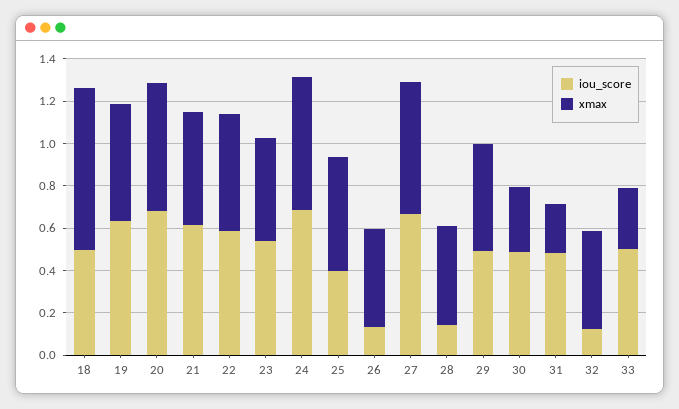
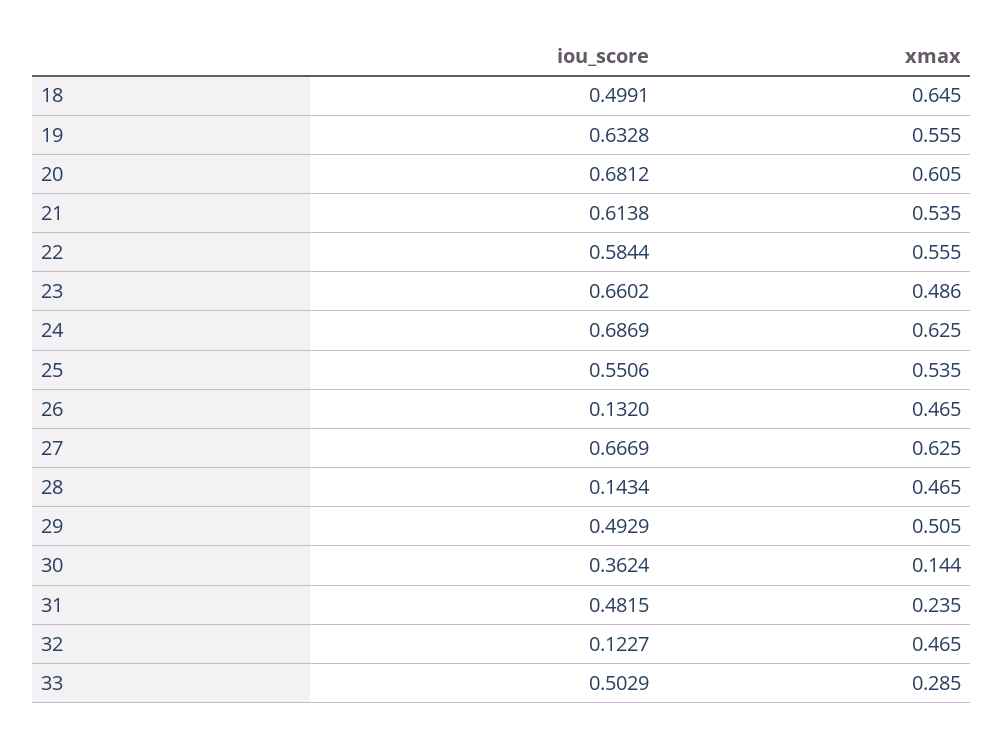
xmax, 18: 0.75 -> 0.645
iou_score, 23: 0.55 -> 0.6602
iou_score, 25: 0.4 -> 0.5506
iou_score, 30: 0.5 -> 0.3624
xmax, 30: 0.3 -> 0.144

